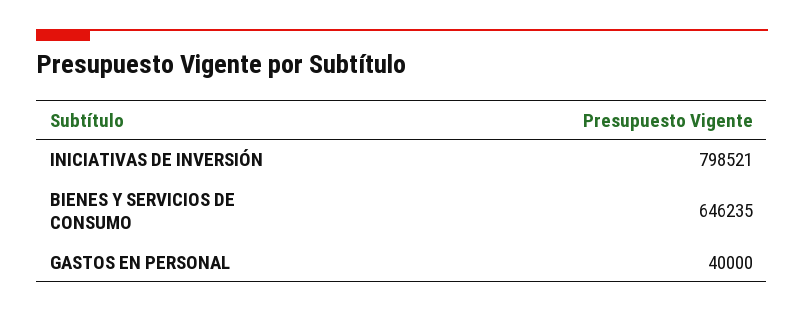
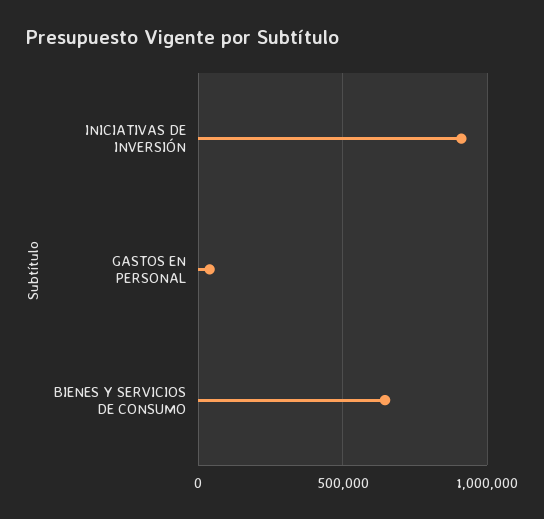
INICIATIVAS DE INVERSIÓN: 798521 -> 900000

